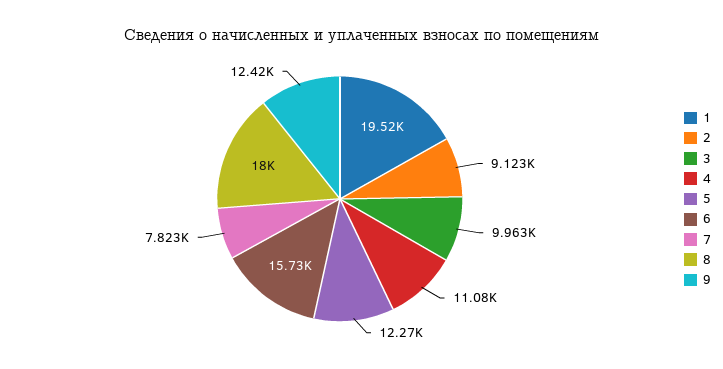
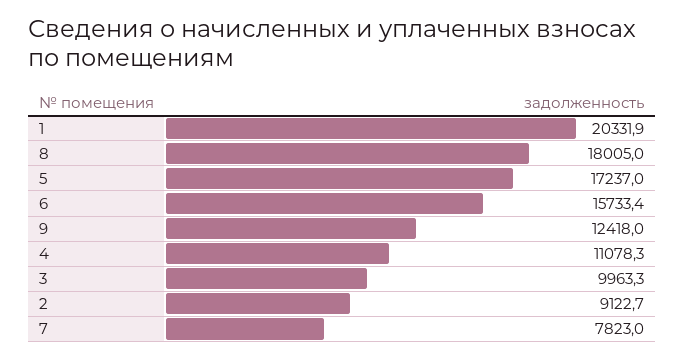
1: 19520 -> 20331.9
5: 12270 -> 17237

